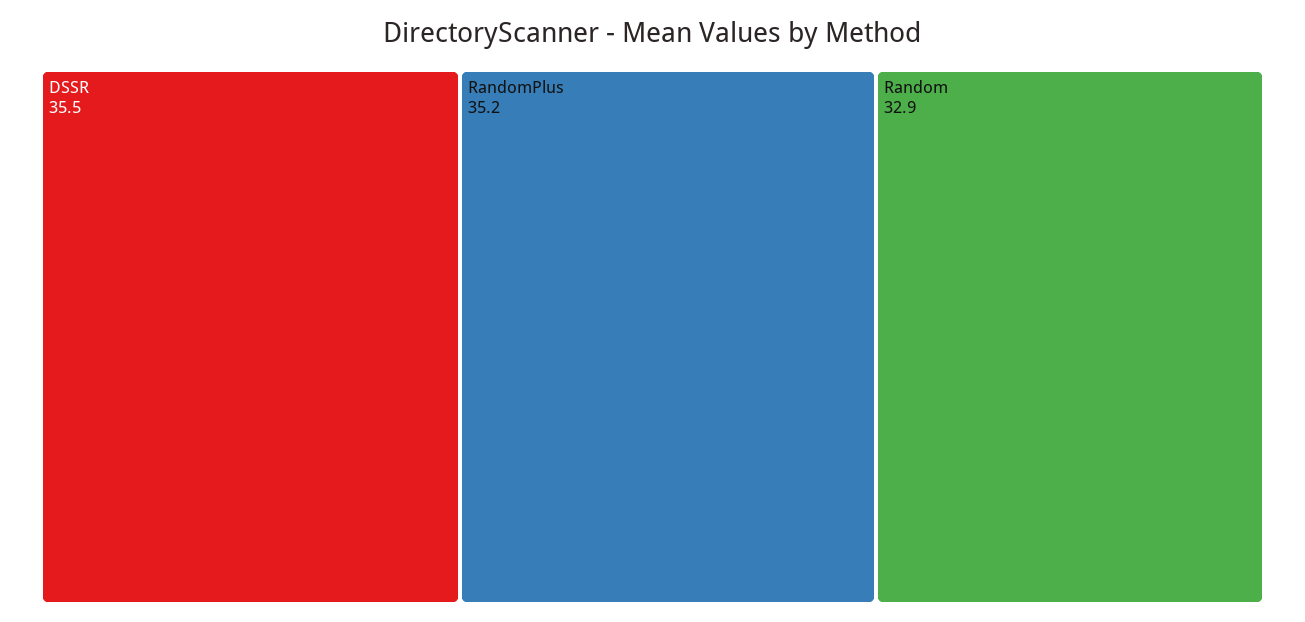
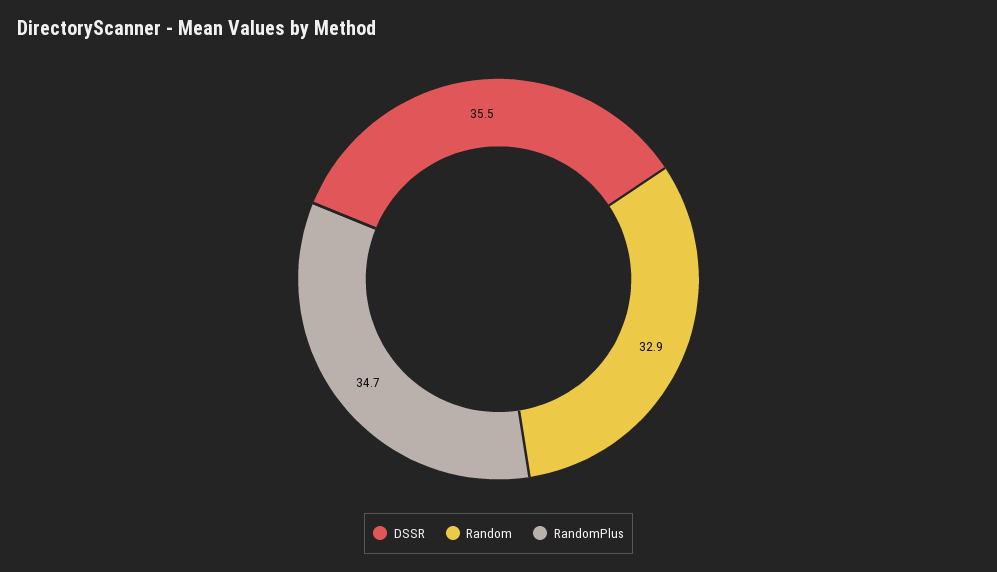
RandomPlus: 35.2 -> 34.7

